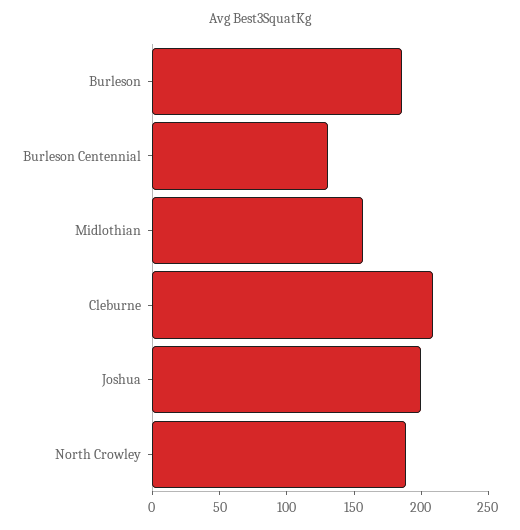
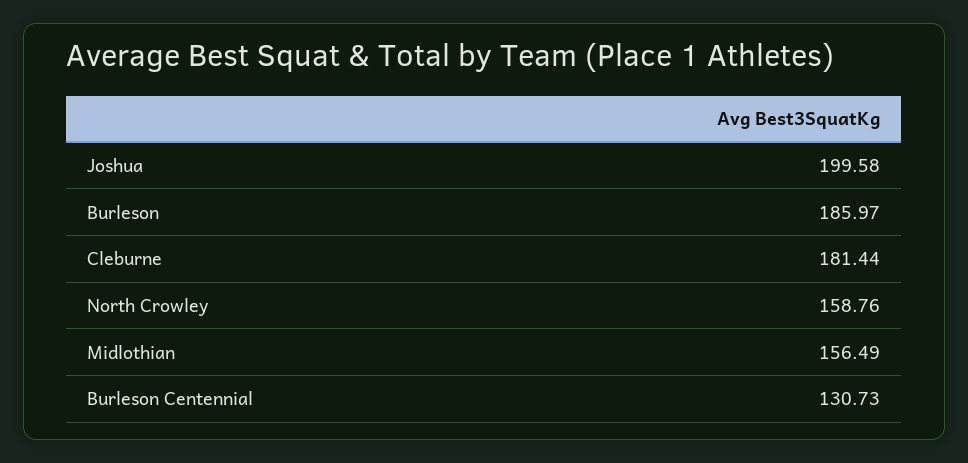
Cleburne: 210 -> 181.44
North Crowley: 190 -> 158.76

